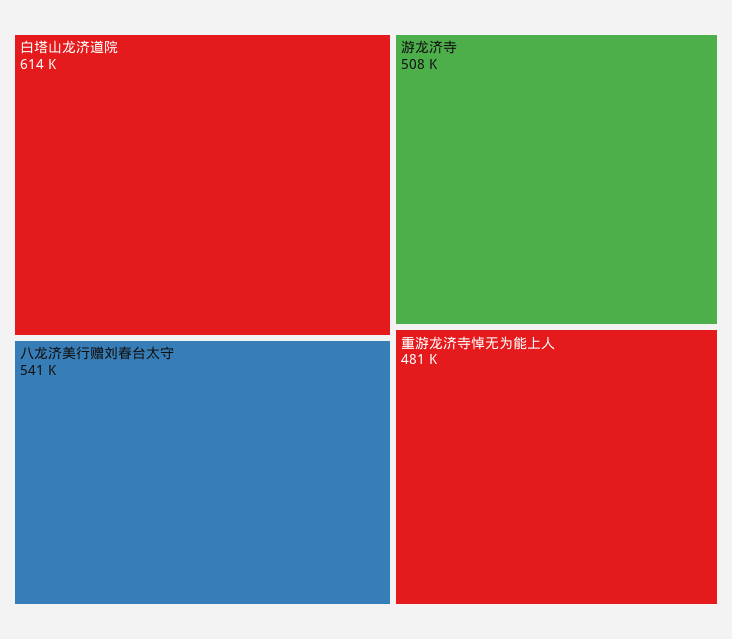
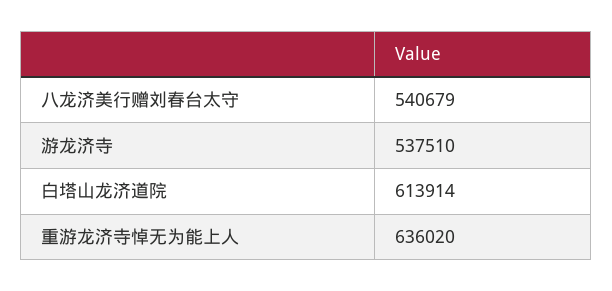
游龙济寺: 508000 -> 537510
重游龙济寺悼无为能上人: 481000 -> 636020

